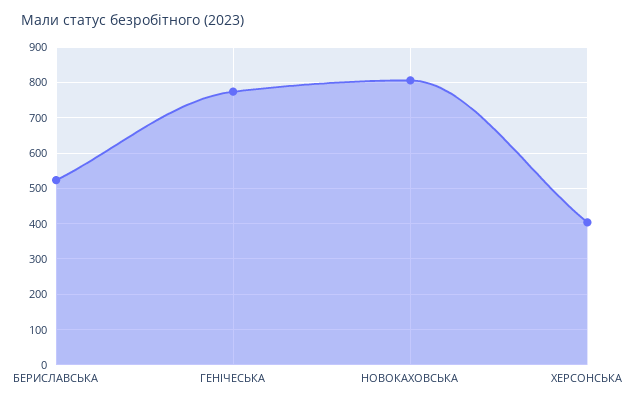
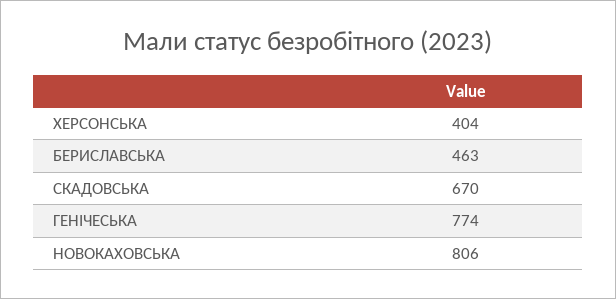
БЕРИСЛАВСЬКА: 520 -> 463
СКАДОВСЬКА: none -> 670

